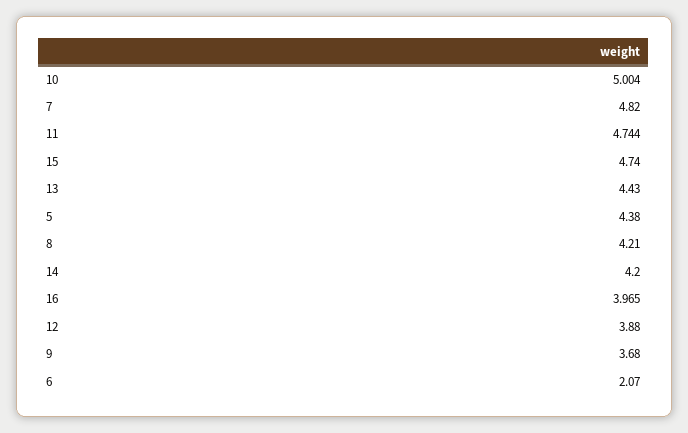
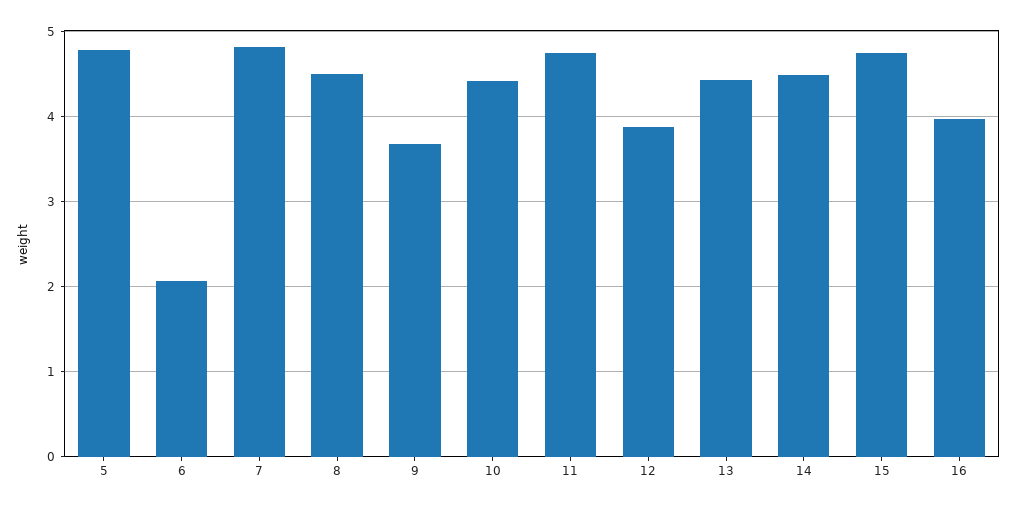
10: 5.004 -> 4.4
5: 4.38 -> 4.8
8: 4.21 -> 4.5
14: 4.2 -> 4.5

